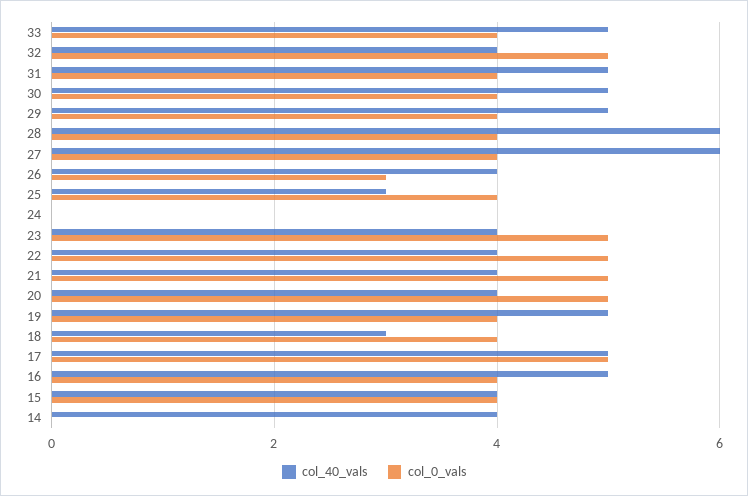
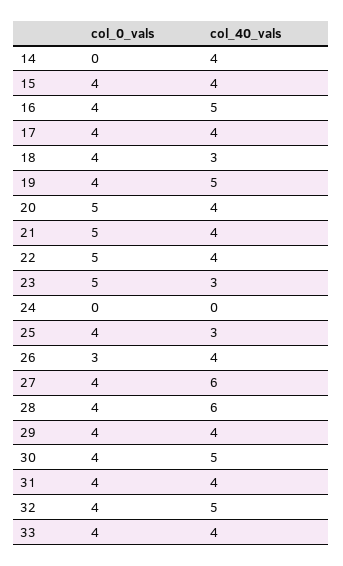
col_40_vals, 33: 5 -> 4
col_40_vals, 32: 4 -> 5
col_0_vals, 32: 5 -> 4
col_40_vals, 31: 5 -> 4
col_40_vals, 29: 5 -> 4
col_40_vals, 23: 4 -> 3
col_40_vals, 17: 5 -> 4
col_0_vals, 17: 5 -> 4

